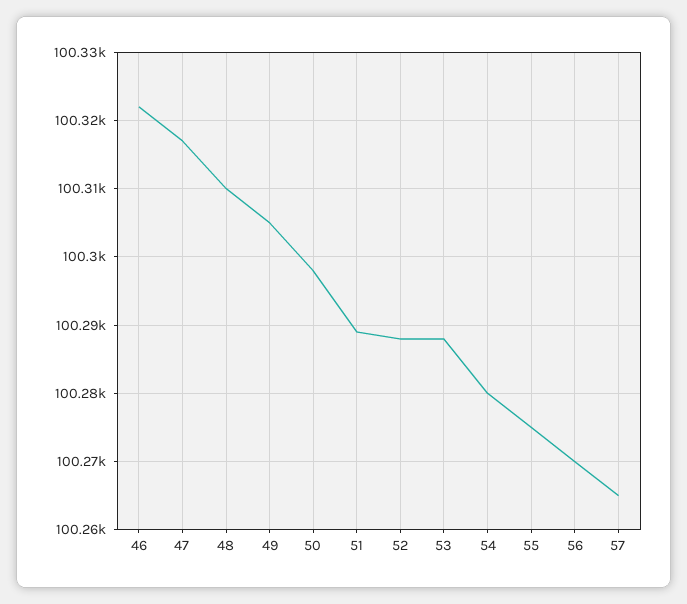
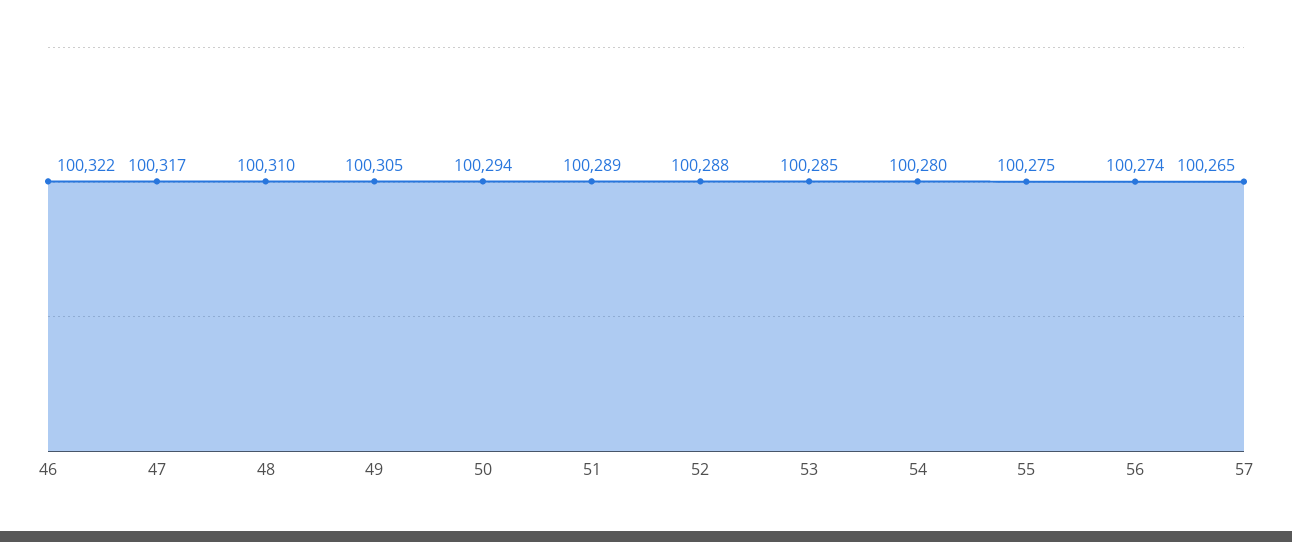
50: 100298 -> 100294
53: 100288 -> 100285
56: 100270 -> 100274

